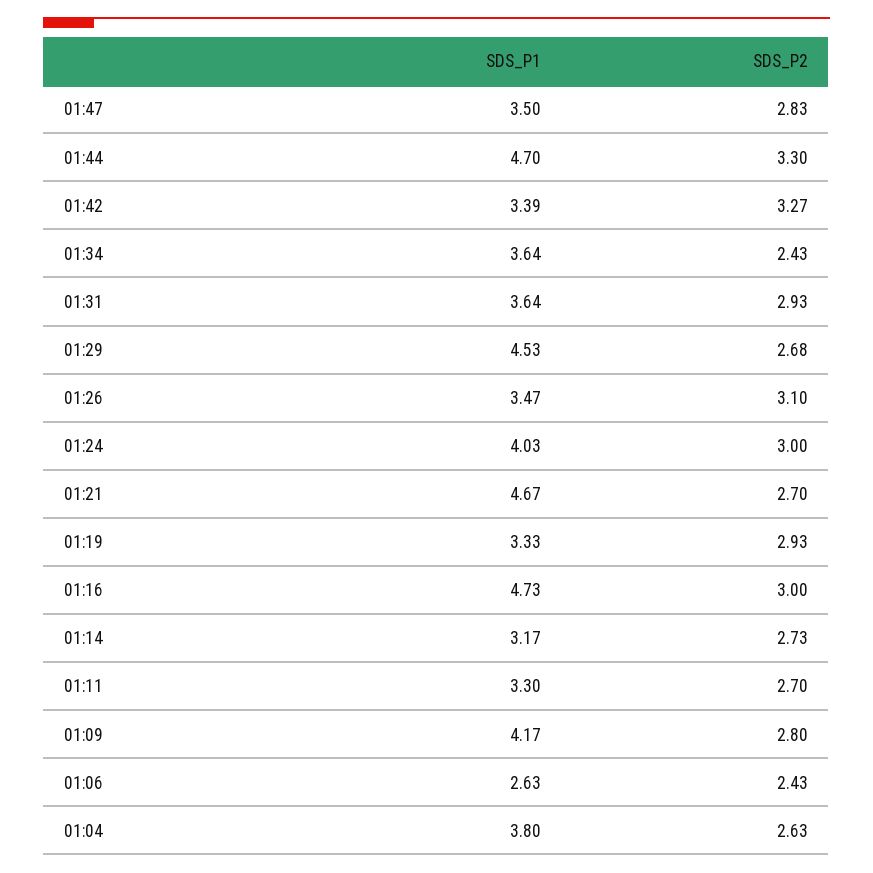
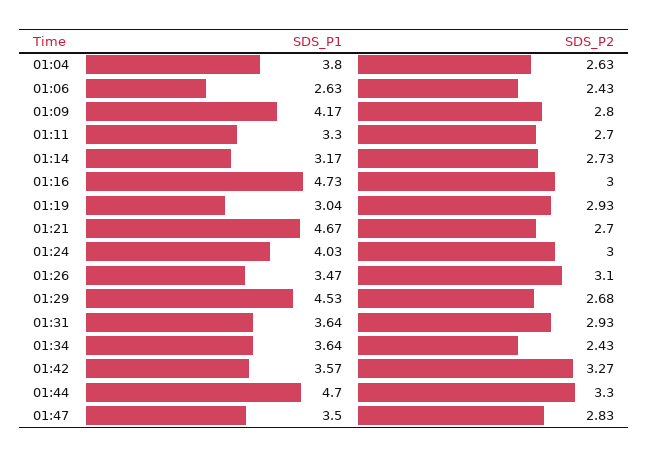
SDS_P1, 01:42: 3.39 -> 3.57
SDS_P1, 01:19: 3.33 -> 3.04

